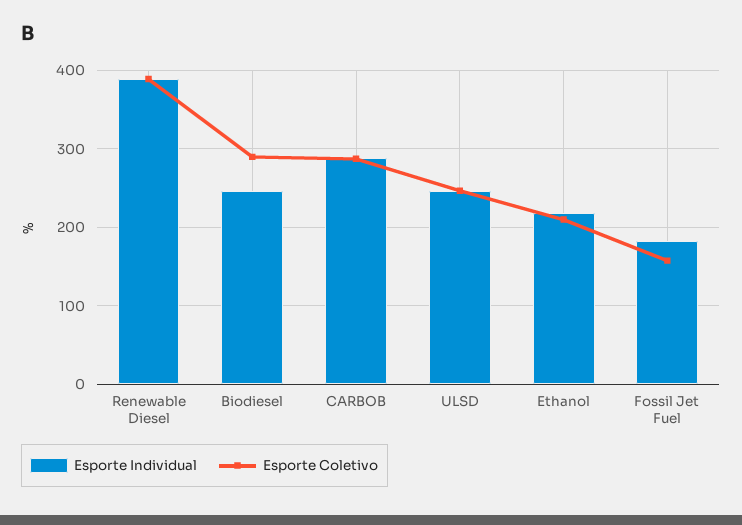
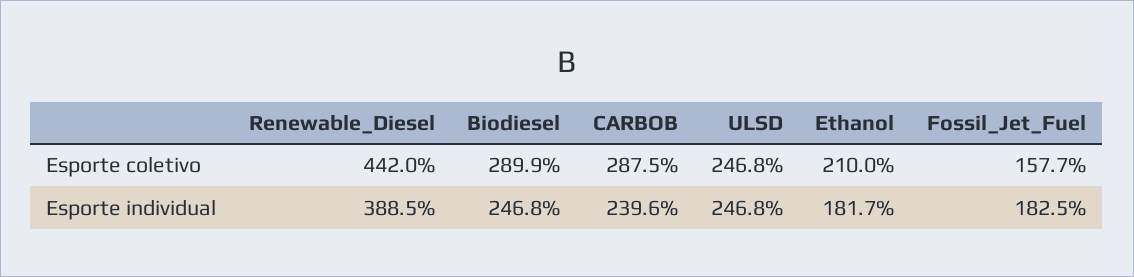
Esporte Coletivo, Renewable Diesel: 390 -> 442
Esporte Individual, CARBOB: 290 -> 239.6
Esporte Individual, Ethanol: 220 -> 181.7

